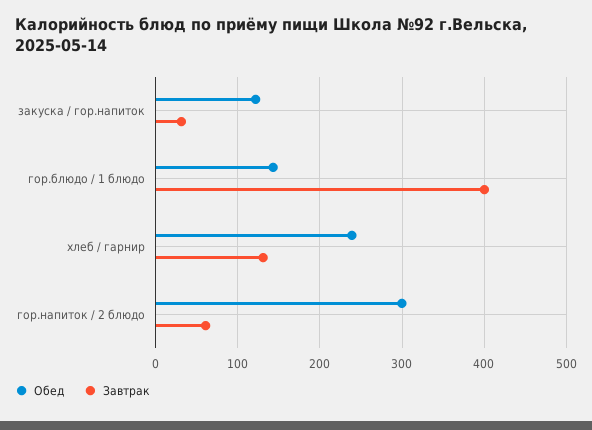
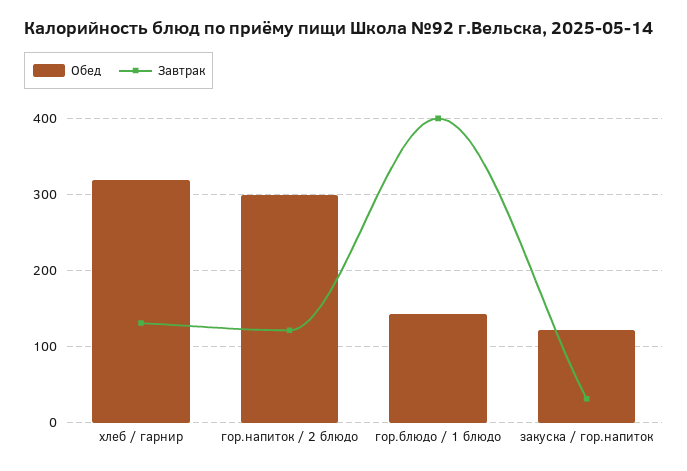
Обед, хлеб / гарнир: 240 -> 320
Завтрак, гор.напиток / 2 блюдо: 60 -> 120

